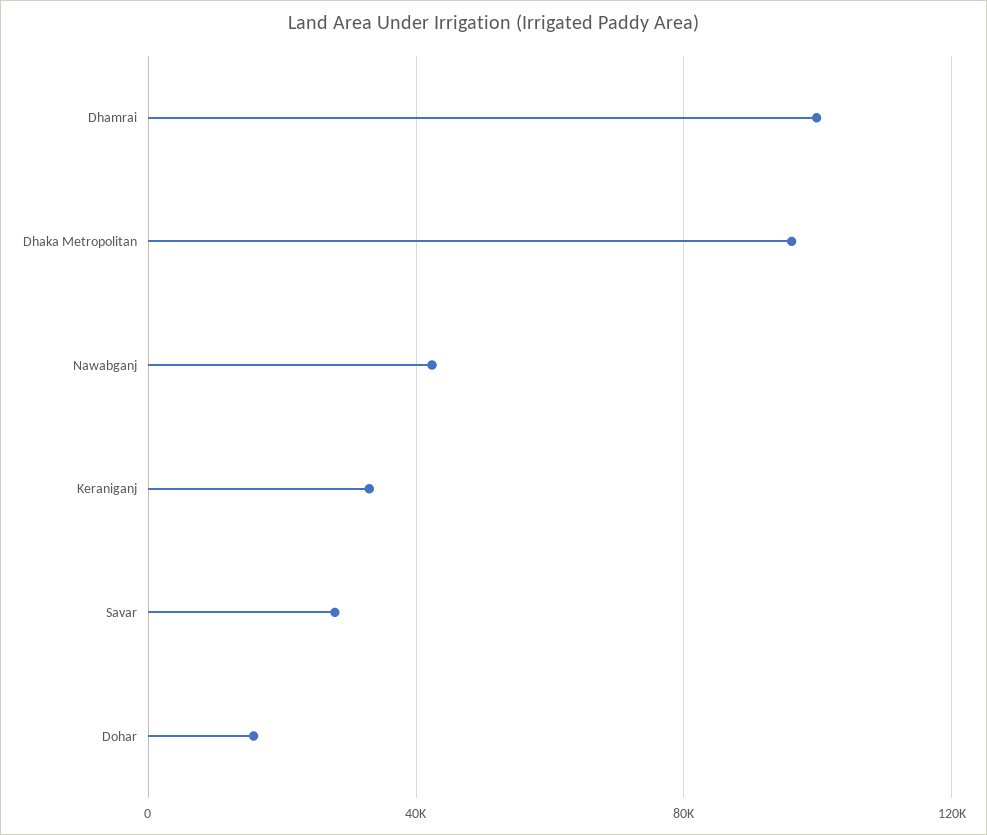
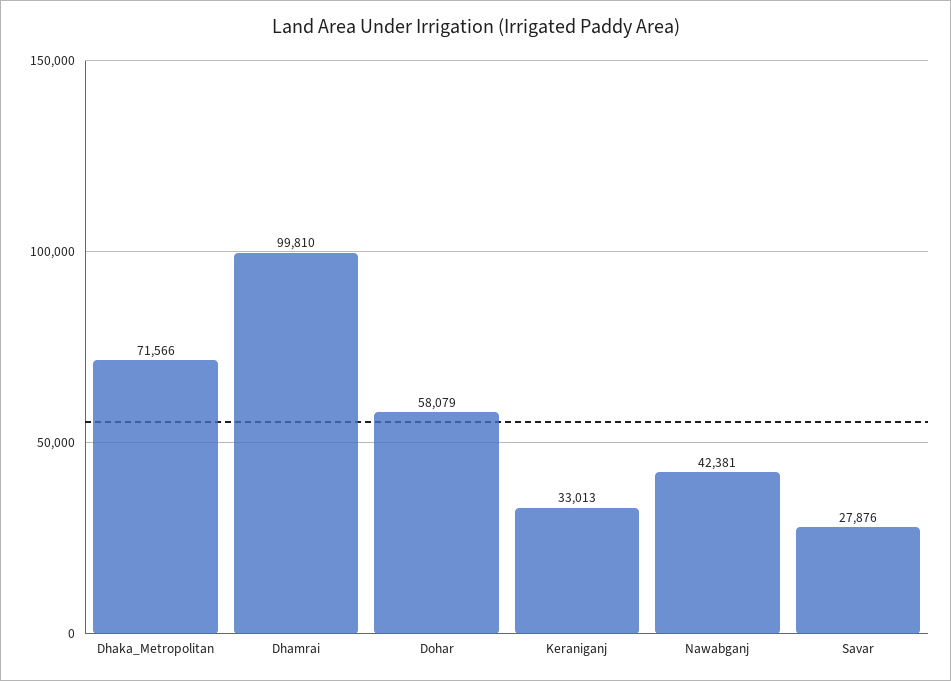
Dhaka Metropolitan: 95000 -> 71566
Dohar: 15000 -> 58079

